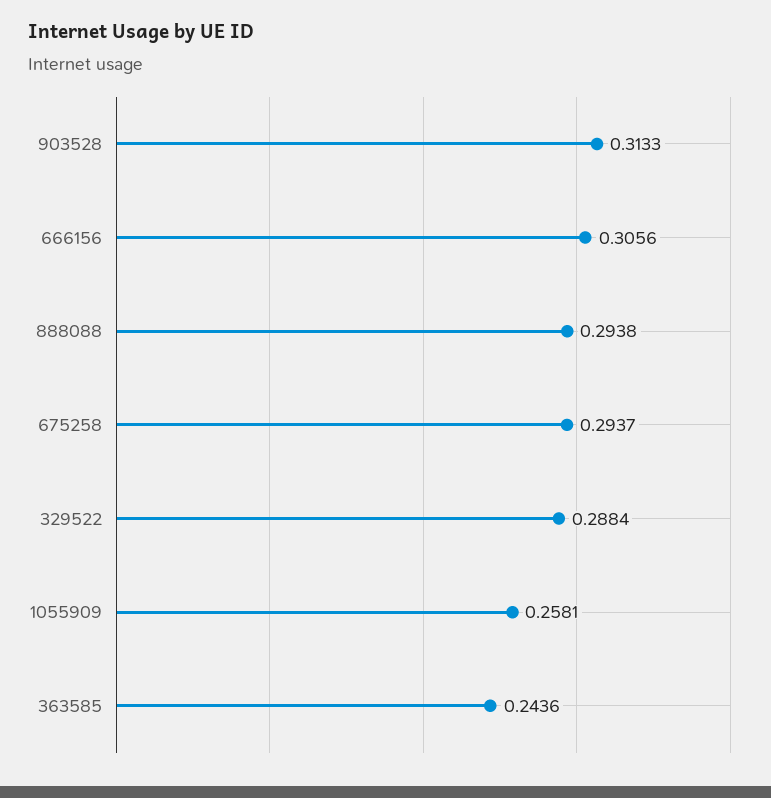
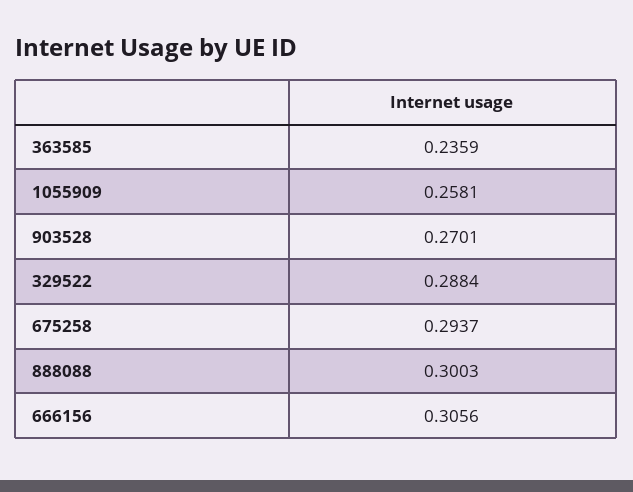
903528: 0.3133 -> 0.2701
888088: 0.2938 -> 0.3003
363585: 0.2436 -> 0.2359

